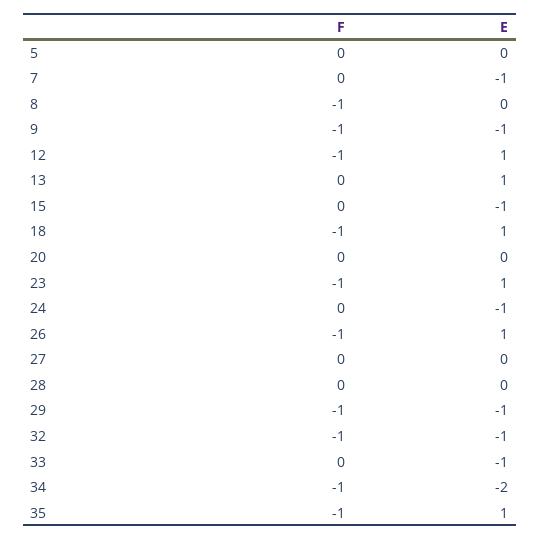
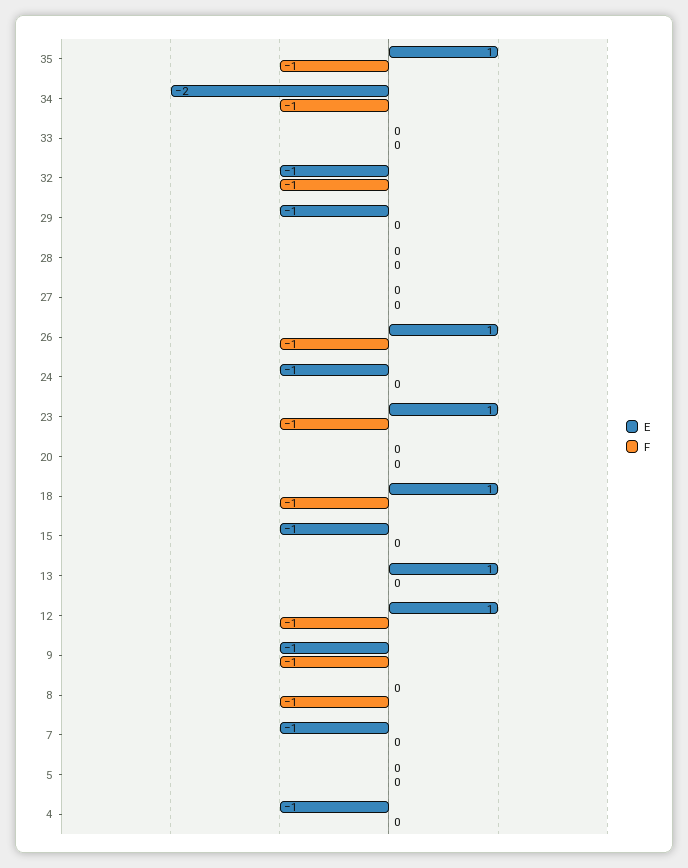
F, 29: -1 -> 0
E, 33: -1 -> 0
E, 4: none -> -1
F, 4: none -> 0

